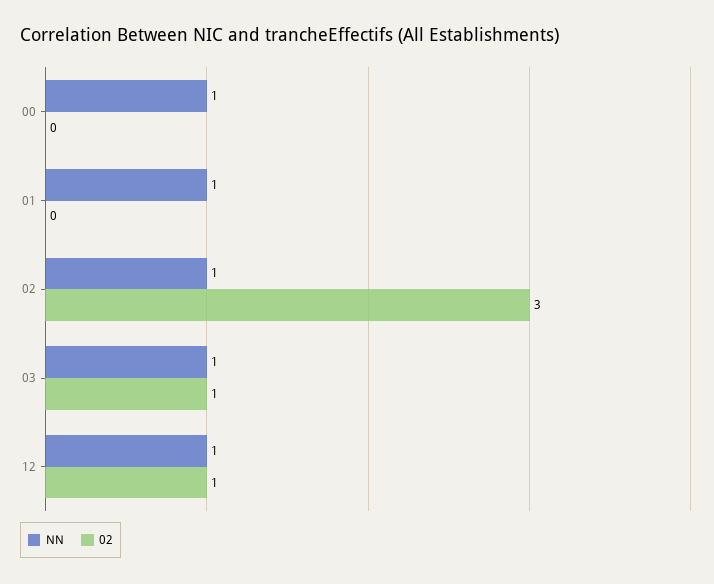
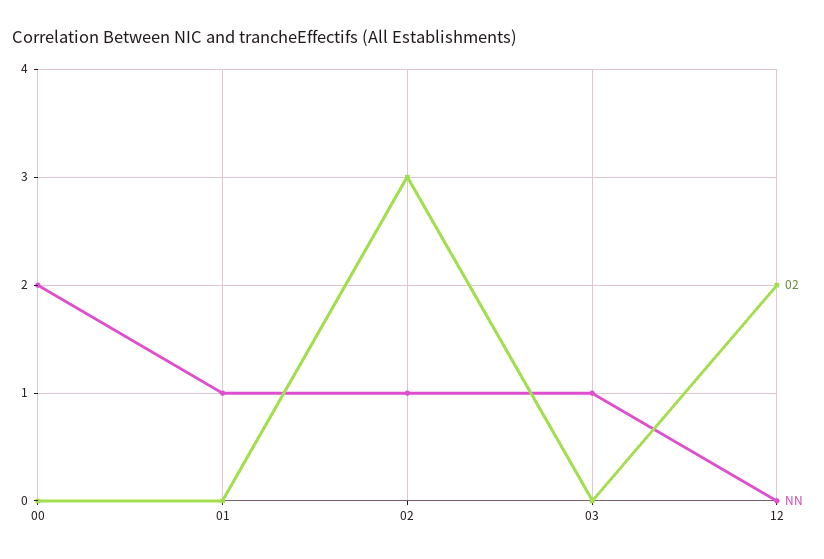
NN, 00: 1 -> 2
02, 03: 1 -> 0
NN, 12: 1 -> 0
02, 12: 1 -> 2

